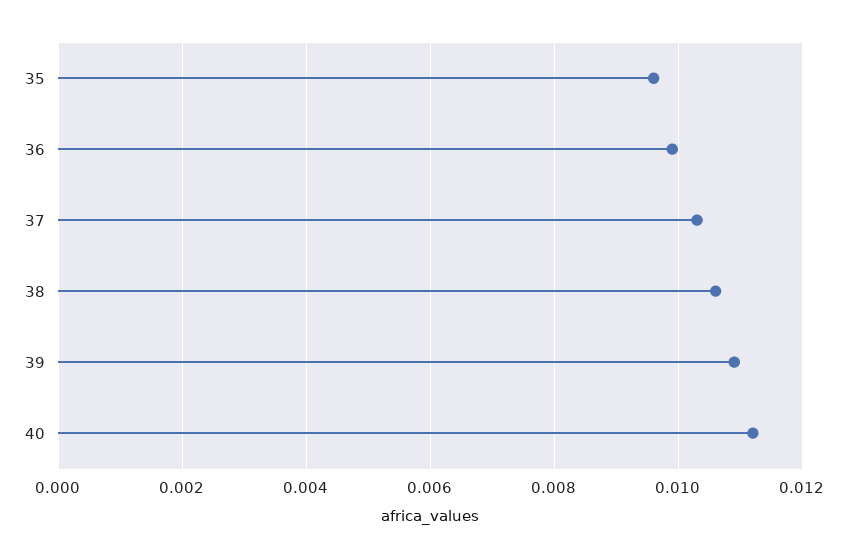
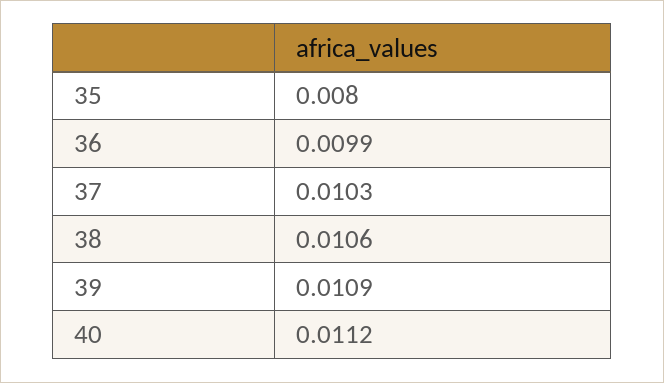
35: 0.0095 -> 0.008

